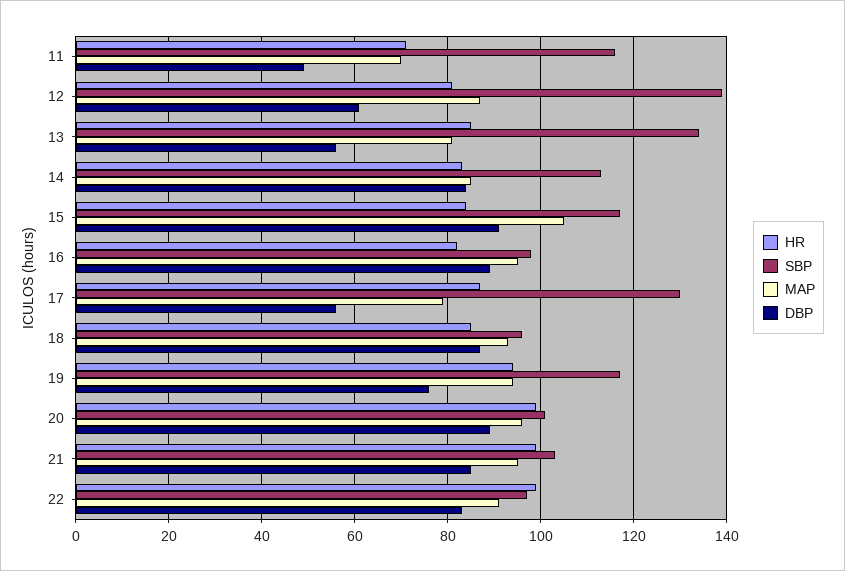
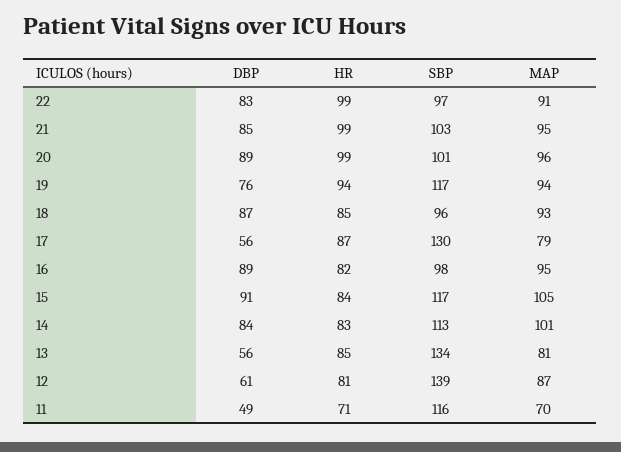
MAP, 14: 85 -> 101

